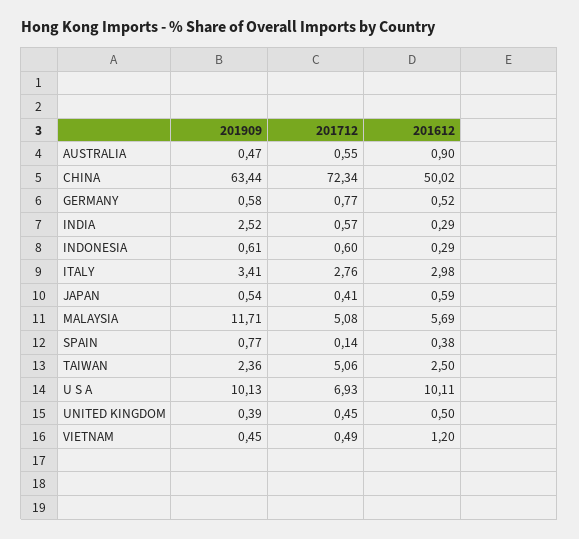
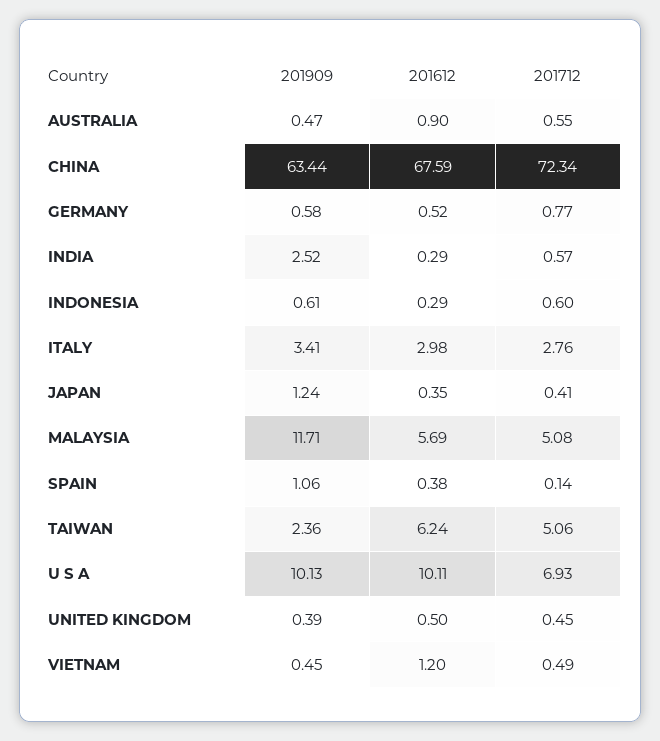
201612, CHINA: 50.02 -> 67.59
201909, JAPAN: 0.54 -> 1.24
201612, JAPAN: 0.59 -> 0.35
201909, SPAIN: 0.77 -> 1.06
201612, TAIWAN: 2.5 -> 6.24

